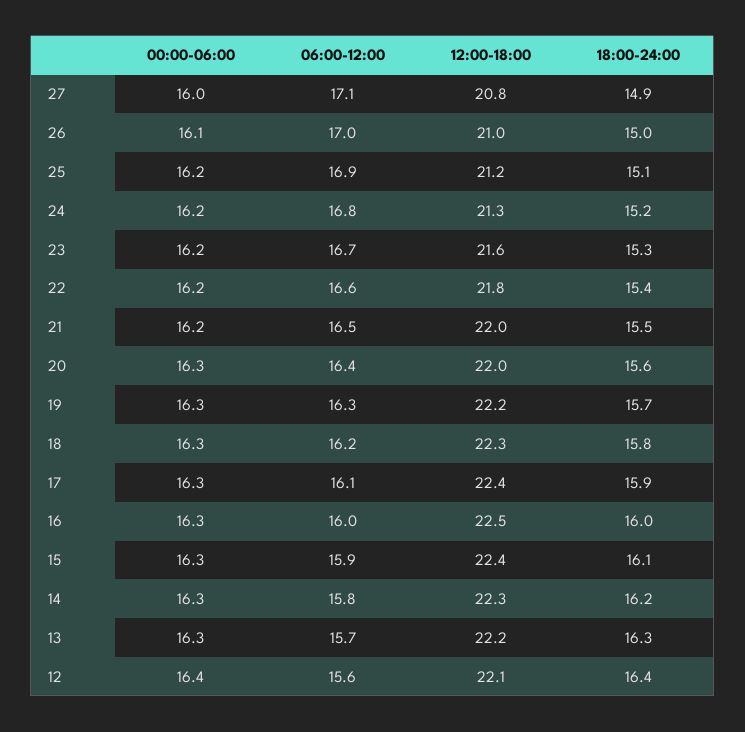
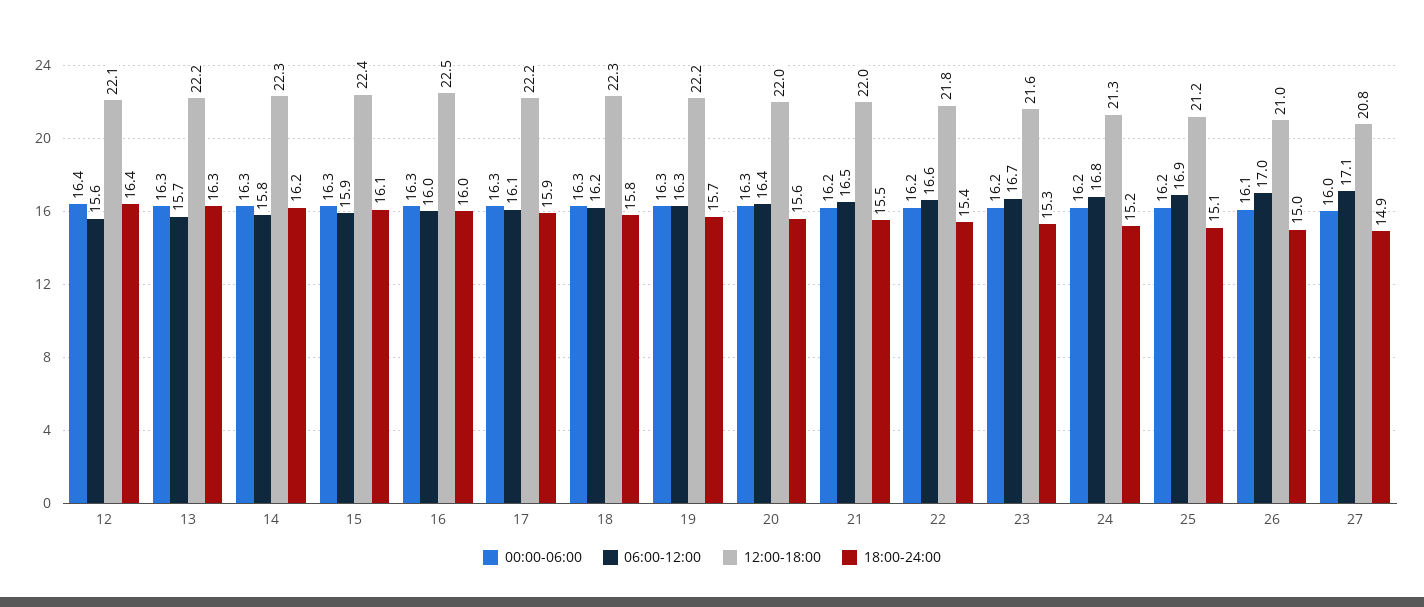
12:00-18:00, 17: 22.4 -> 22.2

